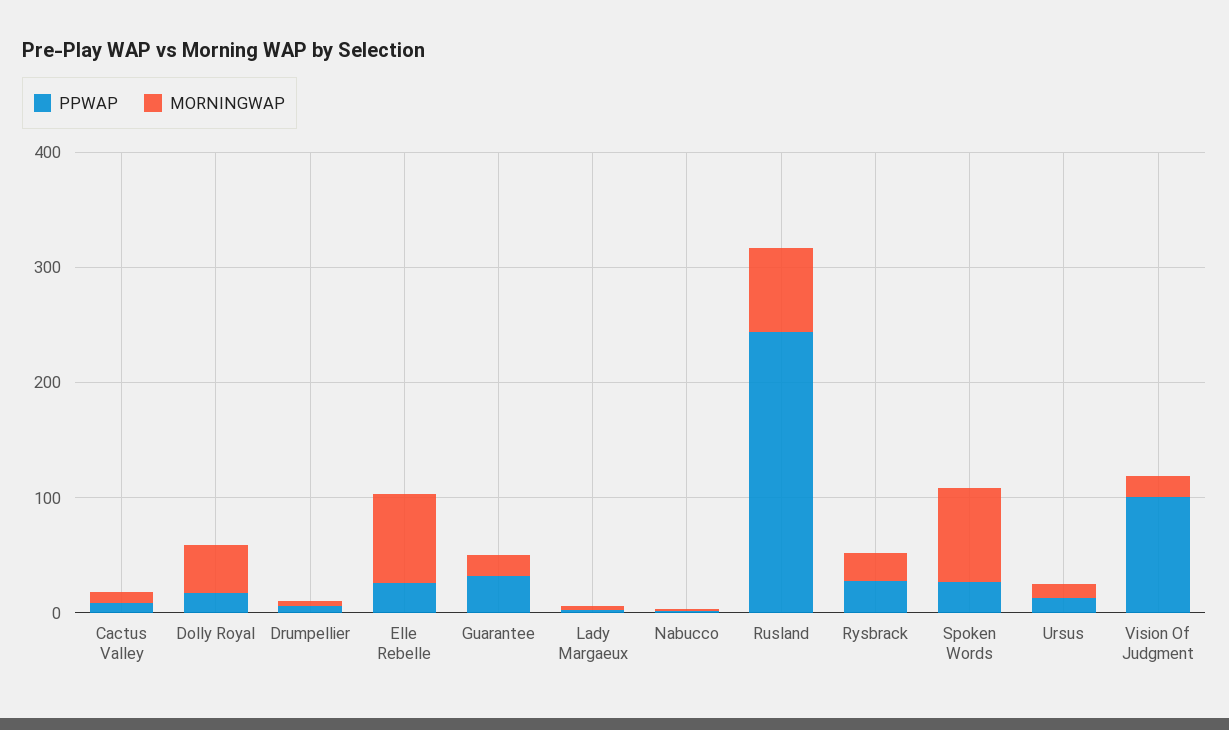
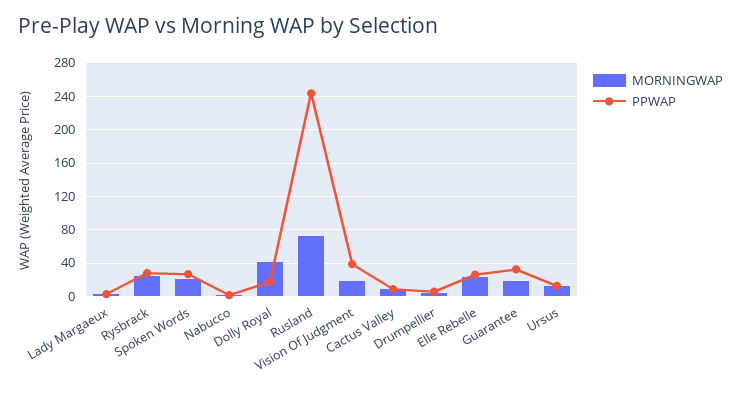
MORNINGWAP, Elle Rebelle: 80 -> 20
MORNINGWAP, Spoken Words: 80 -> 20
PPWAP, Vision Of Judgment: 100 -> 40

